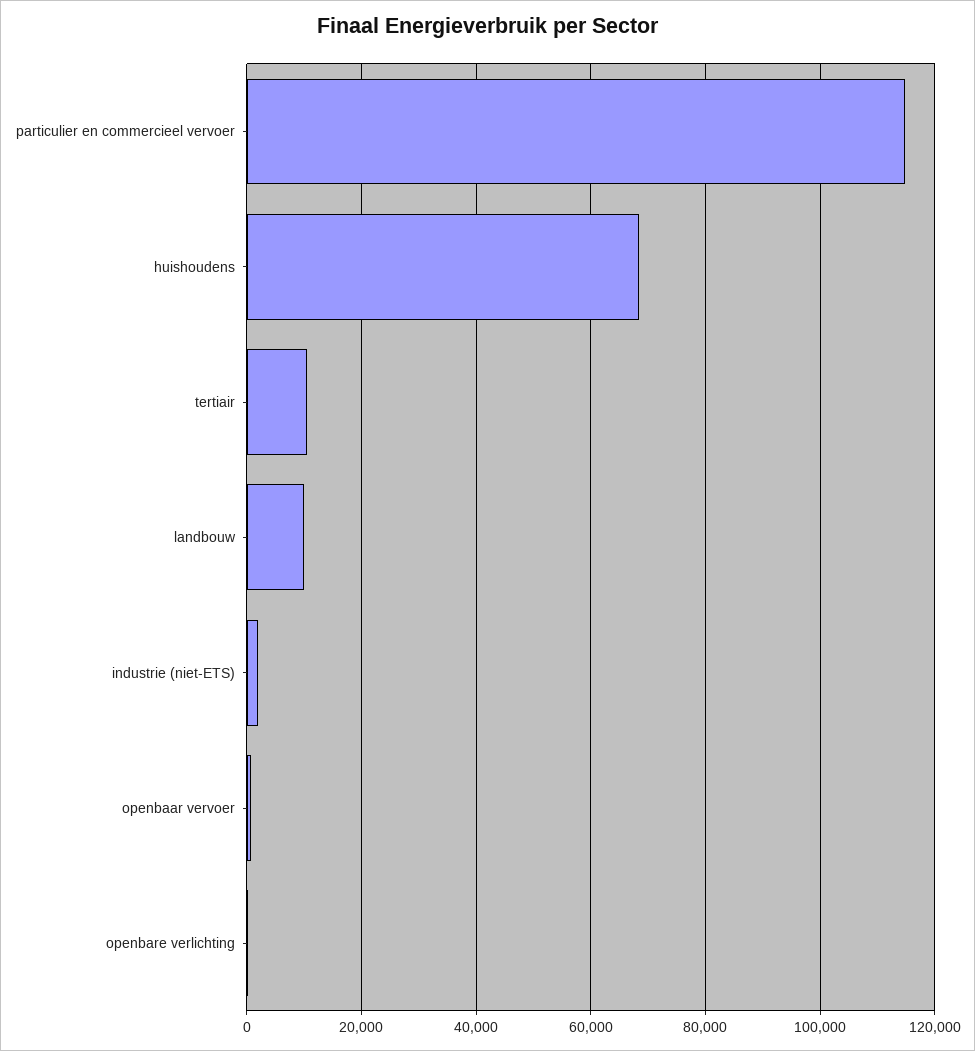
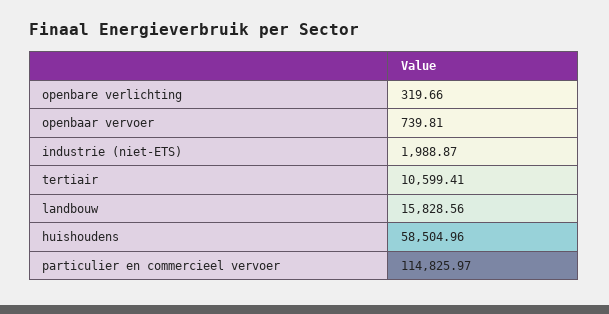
huishoudens: 68000 -> 58504.96
landbouw: 10000 -> 15828.56

